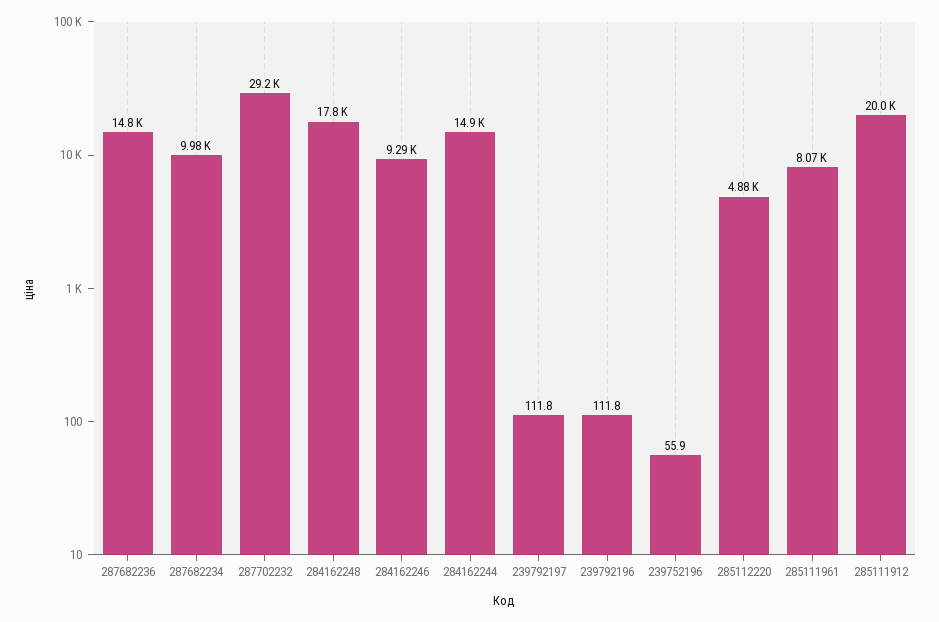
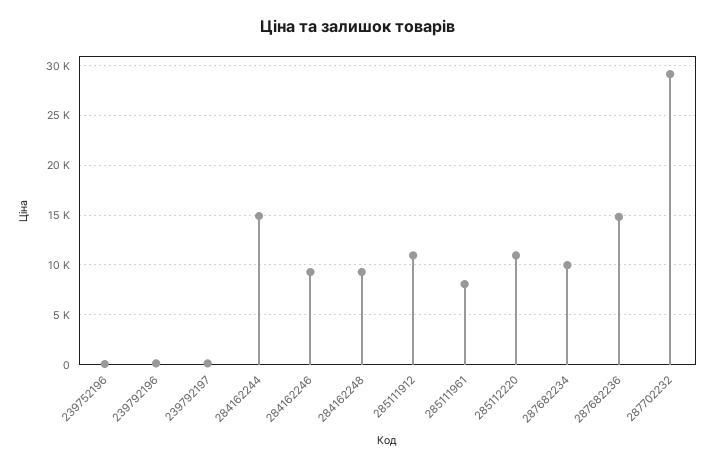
284162248: 17800 -> 9000
285112220: 4880 -> 11000
285111912: 20000 -> 11000

